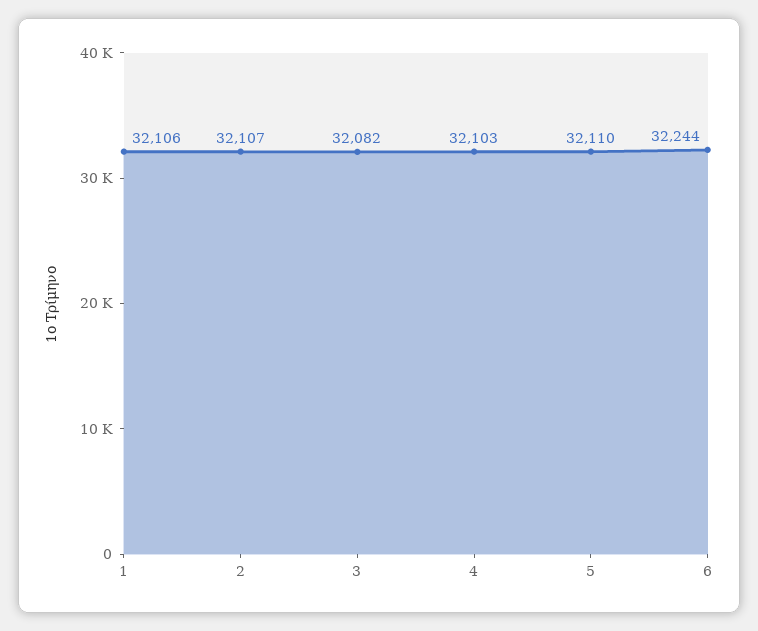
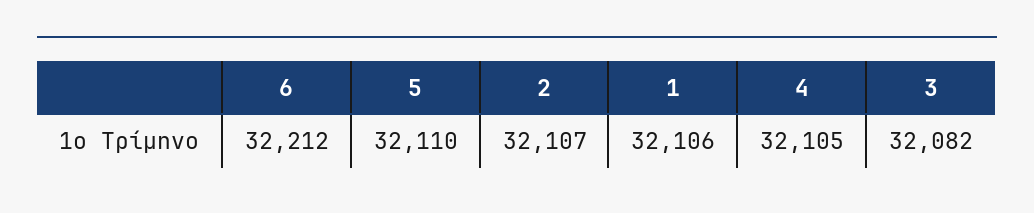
4: 32103 -> 32105
6: 32244 -> 32212

